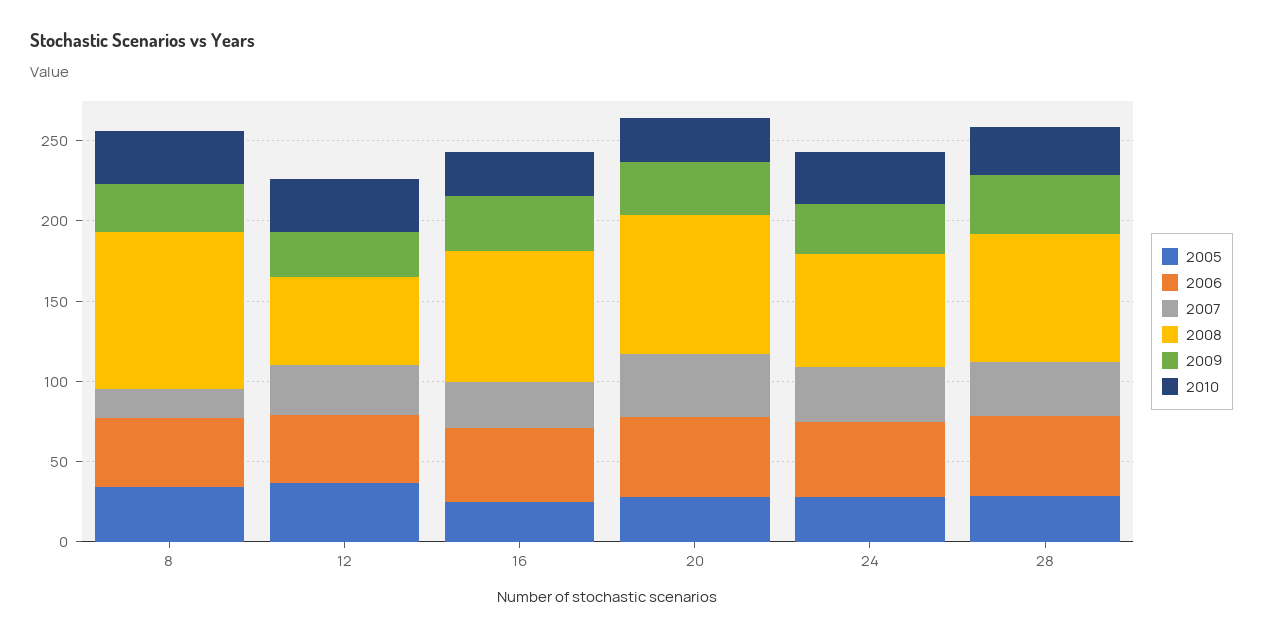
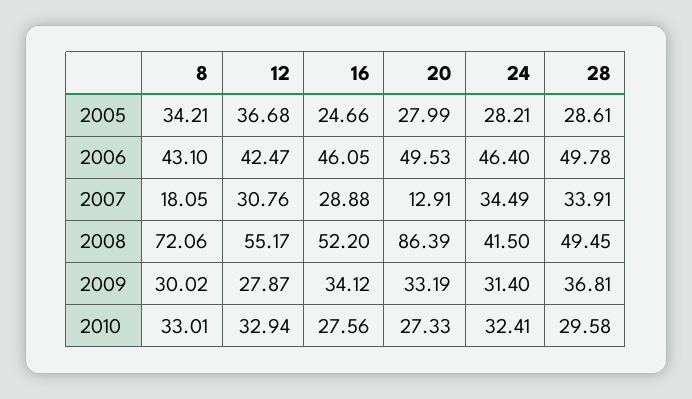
2008, 8: 100 -> 72.06
2008, 16: 80 -> 52.2
2007, 20: 40 -> 12.91
2008, 24: 70 -> 41.5
2008, 28: 80 -> 49.45

